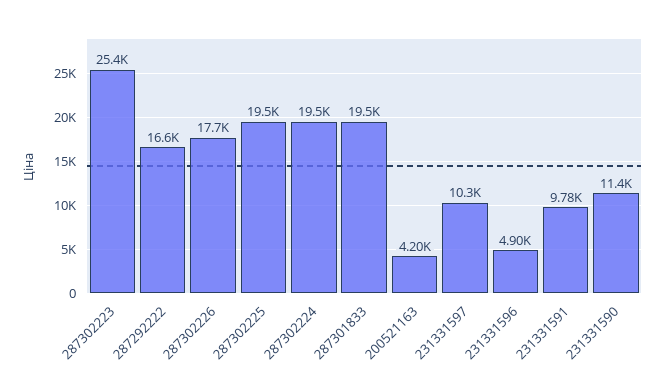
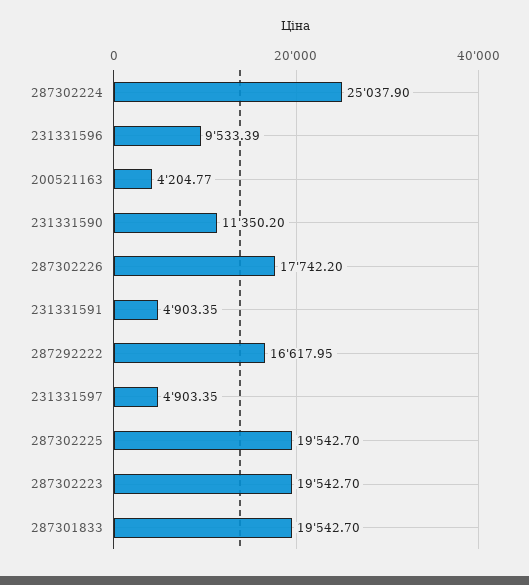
287302223: 25400 -> 19542.7
287302224: 19500 -> 25037.9
231331597: 10300 -> 4903.35
231331596: 4900 -> 9533.39
231331591: 9780 -> 4903.35

